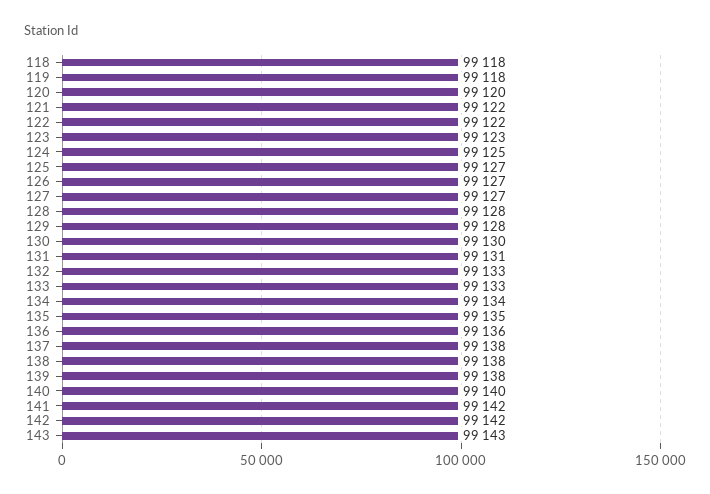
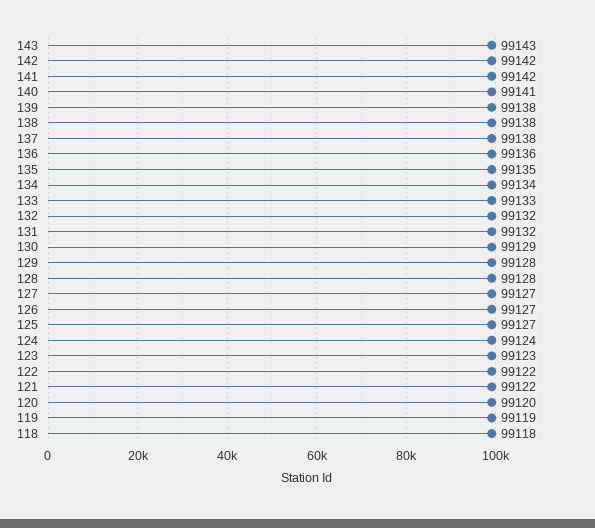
119: 99118 -> 99119
124: 99125 -> 99124
130: 99130 -> 99129
131: 99131 -> 99132
132: 99133 -> 99132
140: 99140 -> 99141

